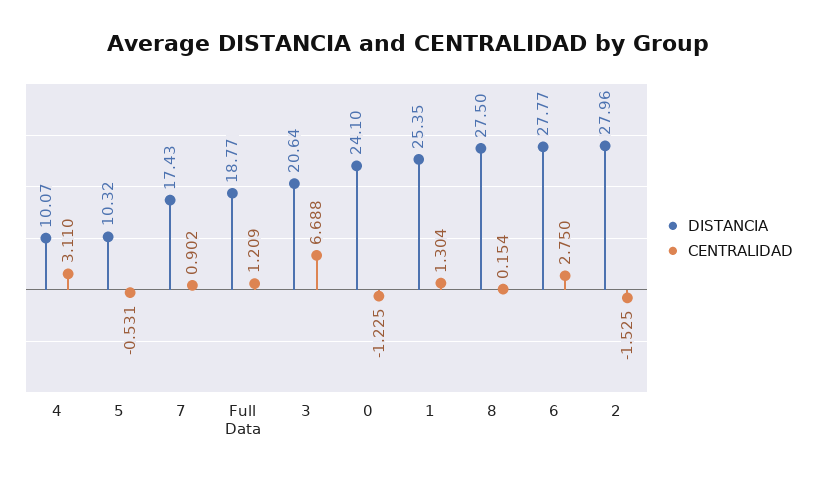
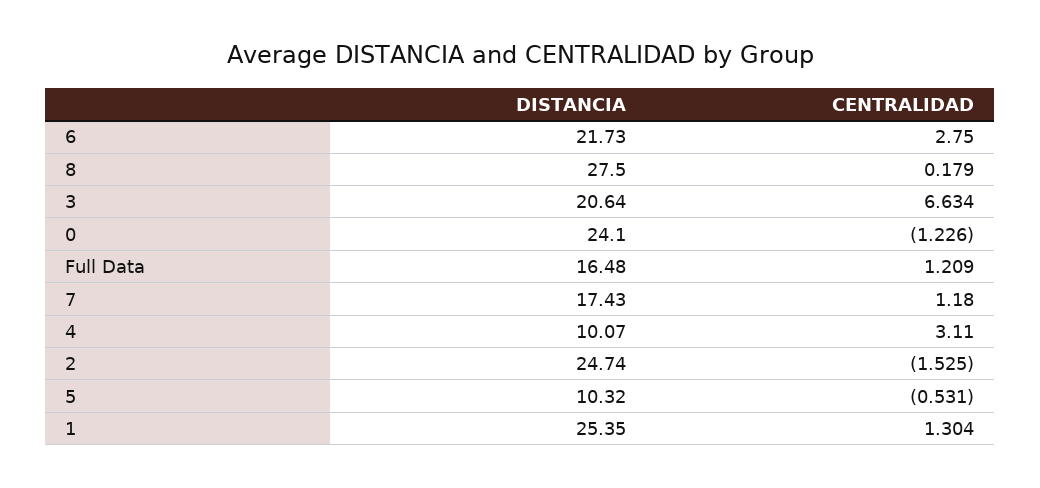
CENTRALIDAD, 7: 0.902 -> 1.18
DISTANCIA, Full Data: 18.77 -> 16.48
CENTRALIDAD, 3: 6.688 -> 6.634
CENTRALIDAD, 0: -1.225 -> -1.226
CENTRALIDAD, 8: 0.154 -> 0.179
DISTANCIA, 6: 27.77 -> 21.73
DISTANCIA, 2: 27.96 -> 24.74

